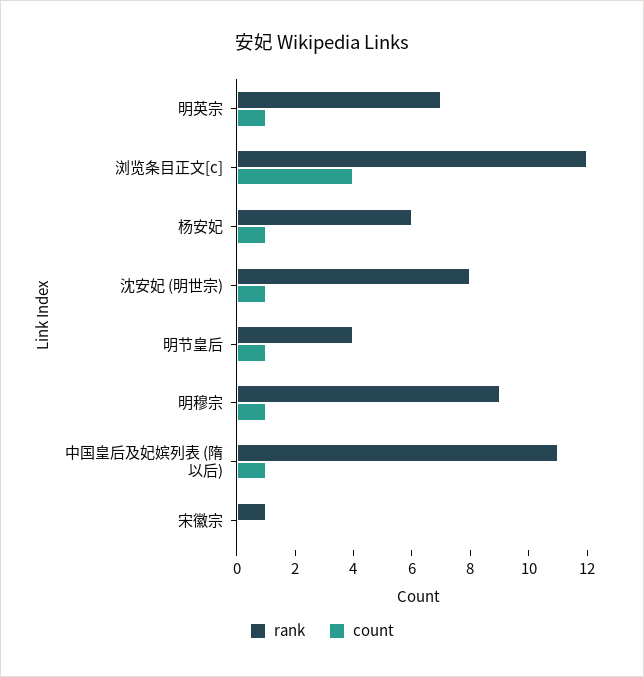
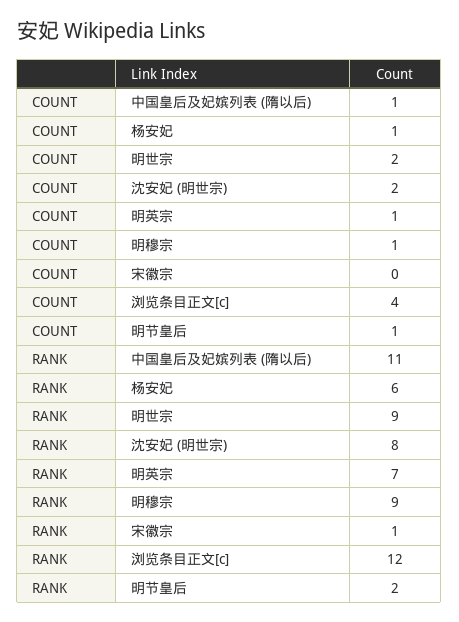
count, 沈安妃 (明世宗): 1 -> 2
rank, 明节皇后: 4 -> 2
count, 明世宗: none -> 2
rank, 明世宗: none -> 9

